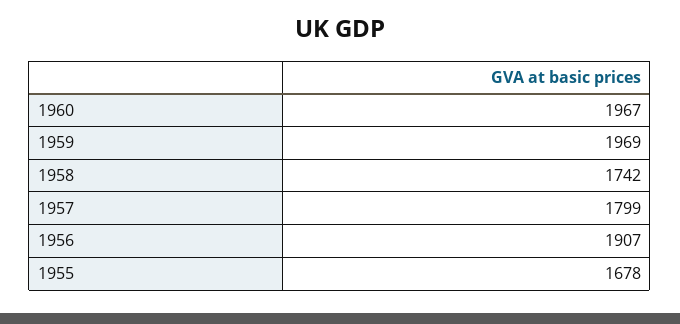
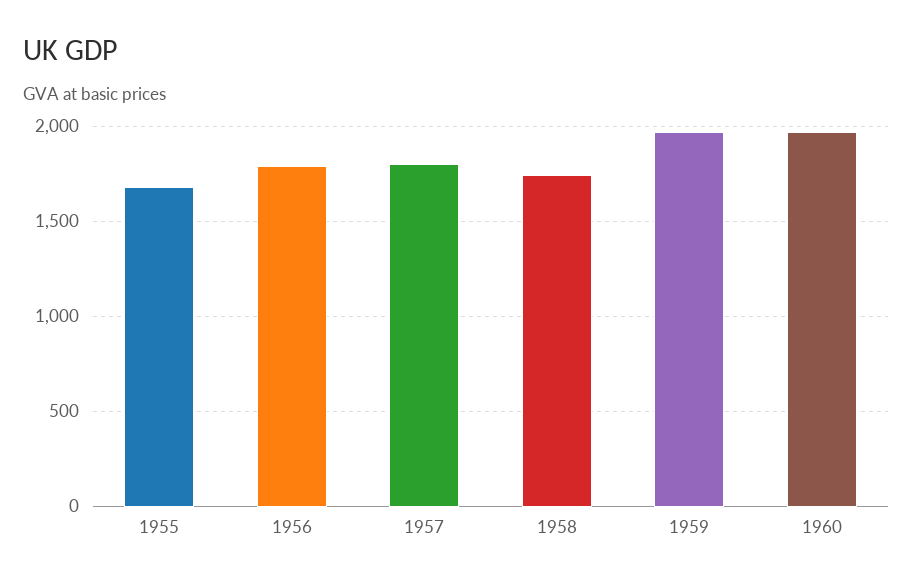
1956: 1907 -> 1800

